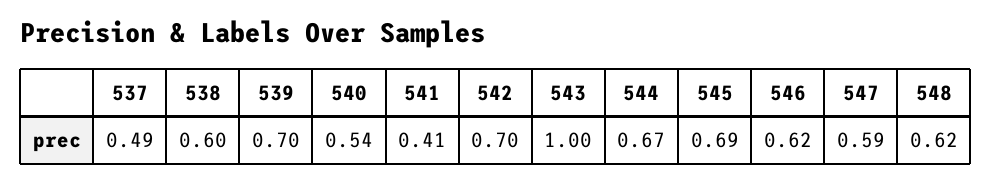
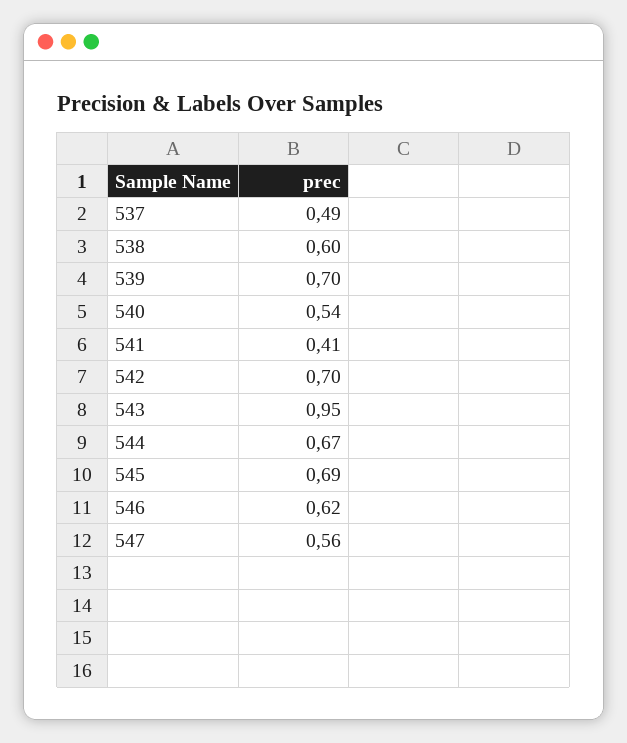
543: 1 -> 0.95
547: 0.59 -> 0.56
548: 0.62 -> none

